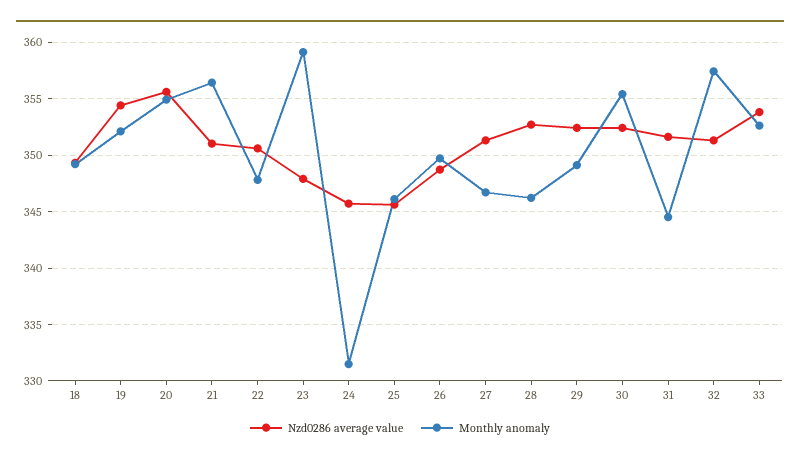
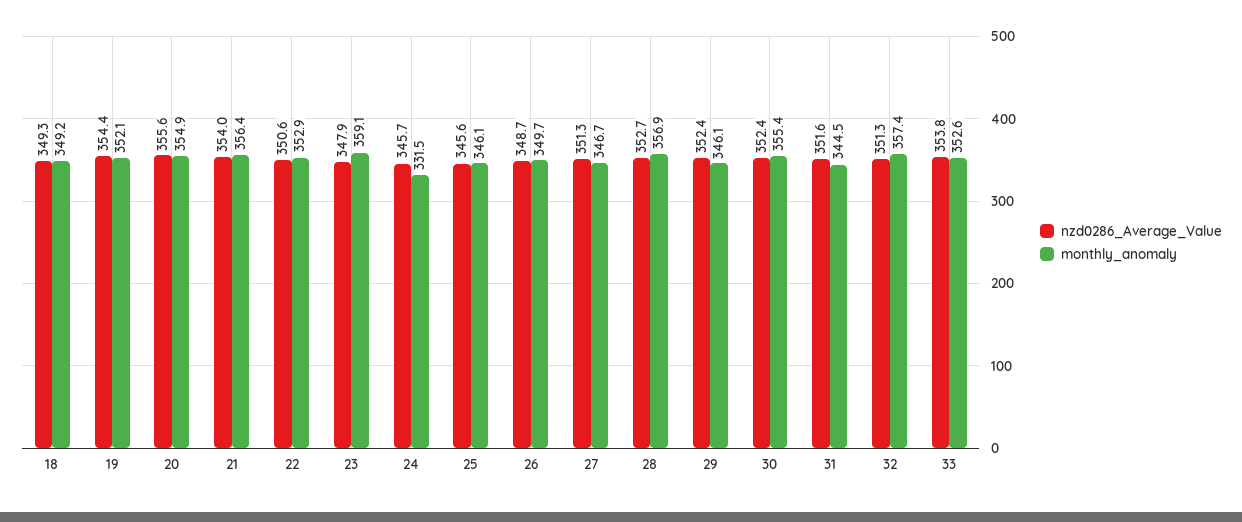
Nzd0286 average value, 21: 351 -> 354
Monthly anomaly, 22: 348 -> 352.9
Monthly anomaly, 28: 346 -> 356.9
Monthly anomaly, 29: 349 -> 346.1

